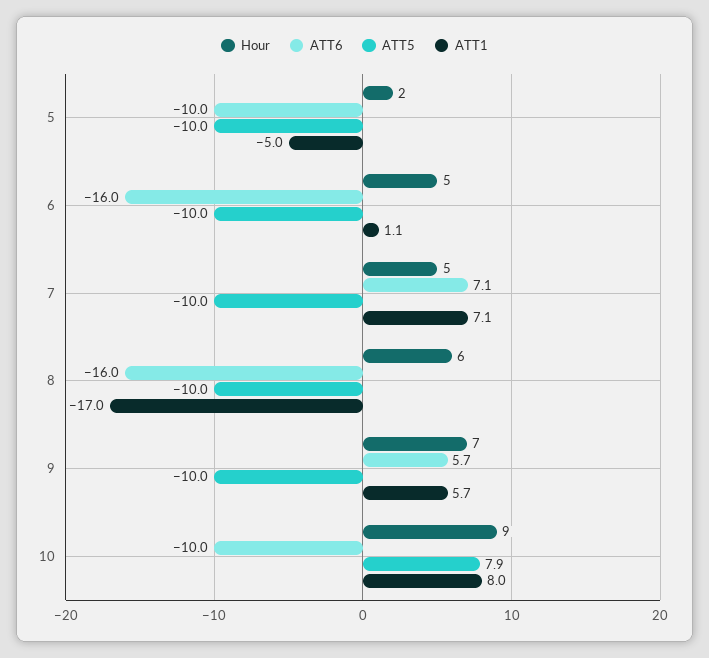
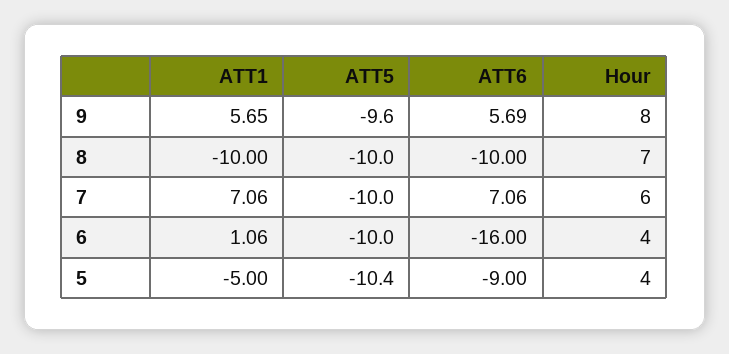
Hour, 5: 2 -> 4
ATT6, 5: -10 -> -9
ATT5, 5: -10 -> -10.4
Hour, 6: 5 -> 4
Hour, 7: 5 -> 6
Hour, 8: 6 -> 7
ATT6, 8: -16 -> -10
ATT1, 8: -17 -> -10
Hour, 9: 7 -> 8
ATT5, 9: -10 -> -9.6
Hour, 10: 9 -> none
ATT6, 10: -10 -> none
ATT5, 10: 7.9 -> none
ATT1, 10: 8 -> none

